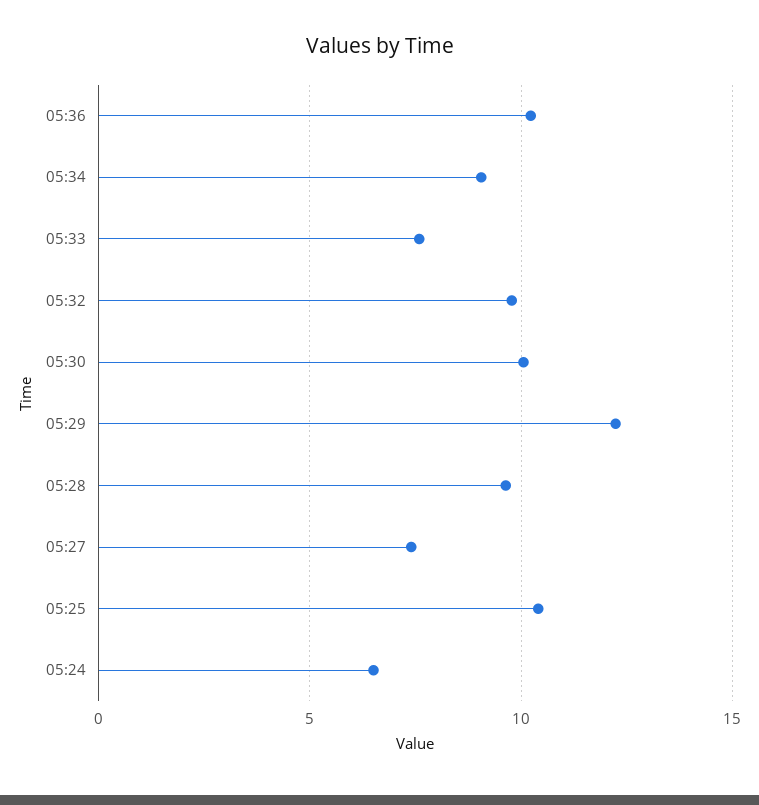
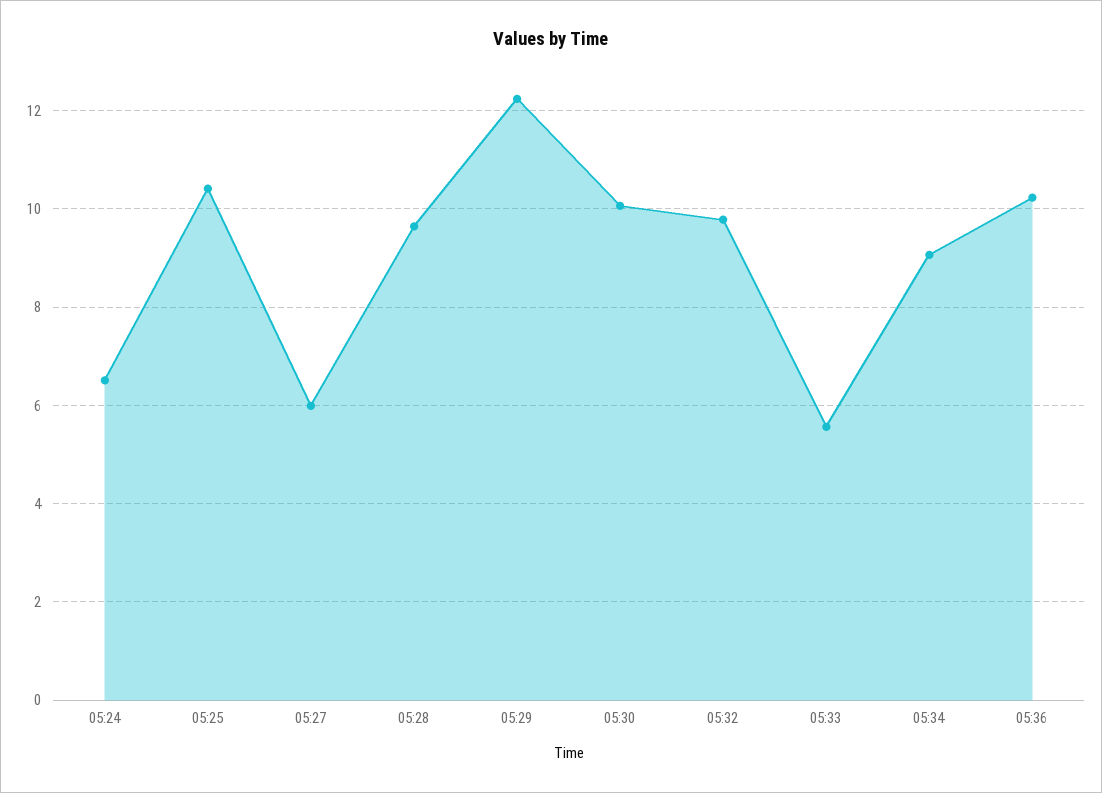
05:33: 7.5 -> 5.6
05:27: 7.5 -> 6

